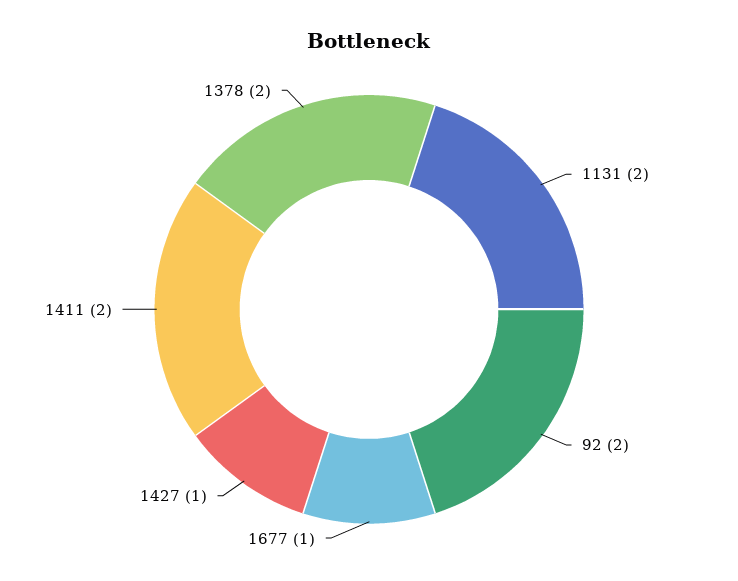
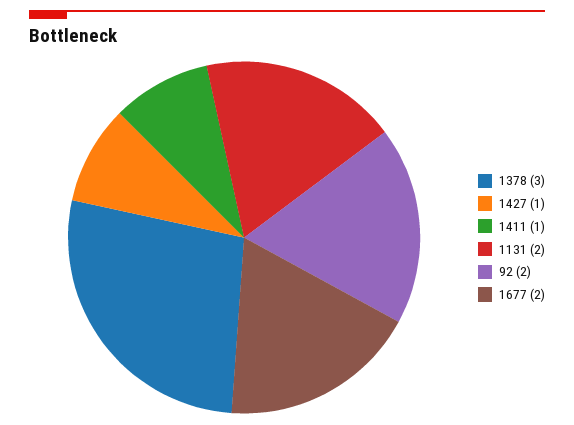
1677: 1 -> 2
1411: 2 -> 1
1378: 2 -> 3

